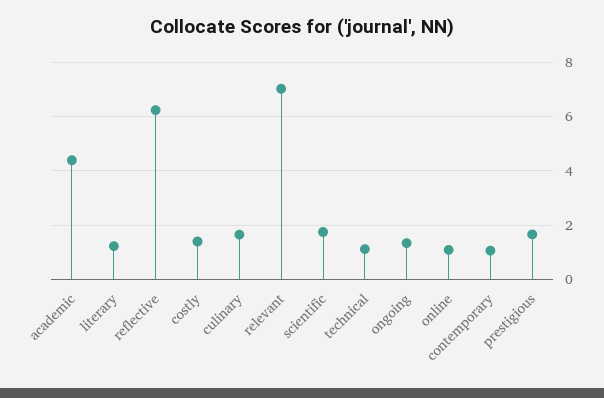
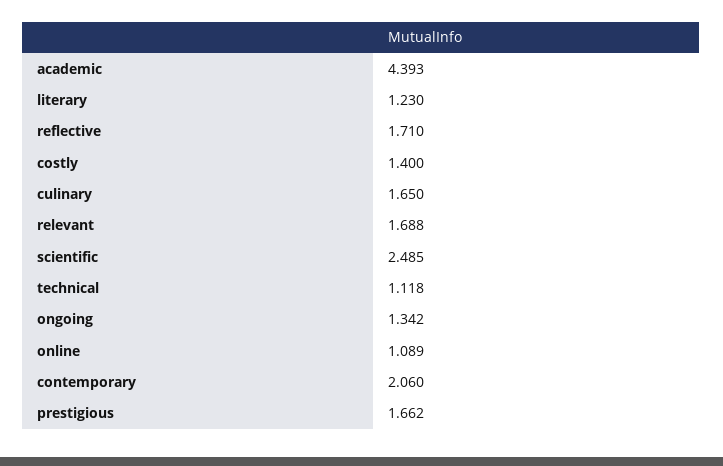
reflective: 6.25 -> 1.71
relevant: 7 -> 1.688
scientific: 1.75 -> 2.485
contemporary: 1 -> 2.06

